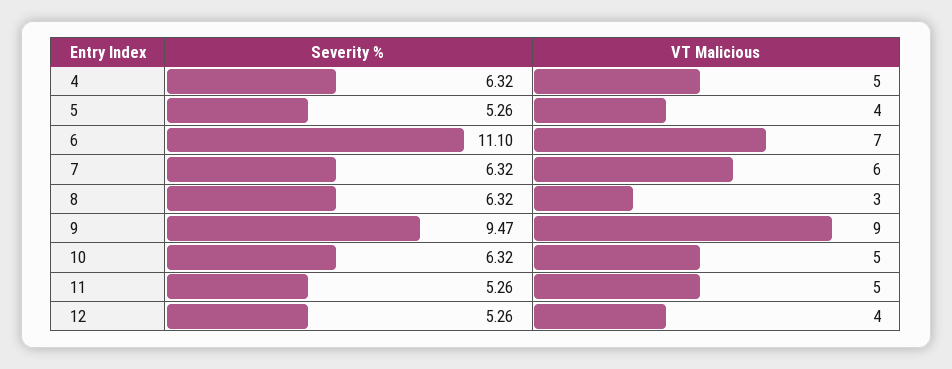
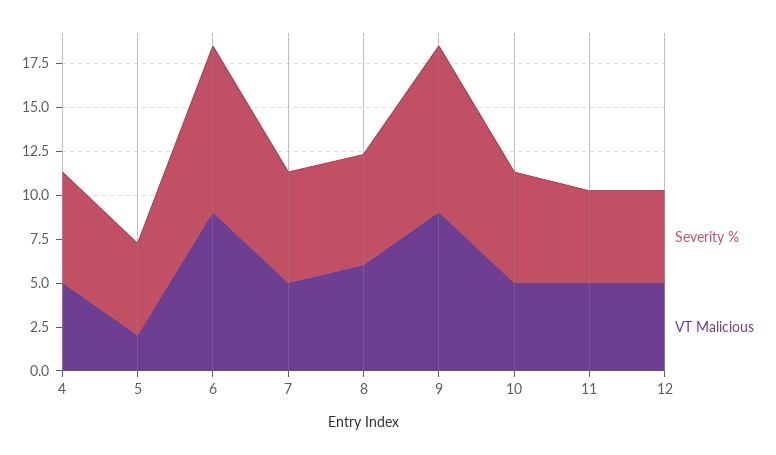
VT Malicious, 5: 4 -> 2
Severity %, 6: 11.1 -> 9.5
VT Malicious, 6: 7 -> 9
VT Malicious, 7: 6 -> 5
VT Malicious, 8: 3 -> 6
VT Malicious, 12: 4 -> 5

